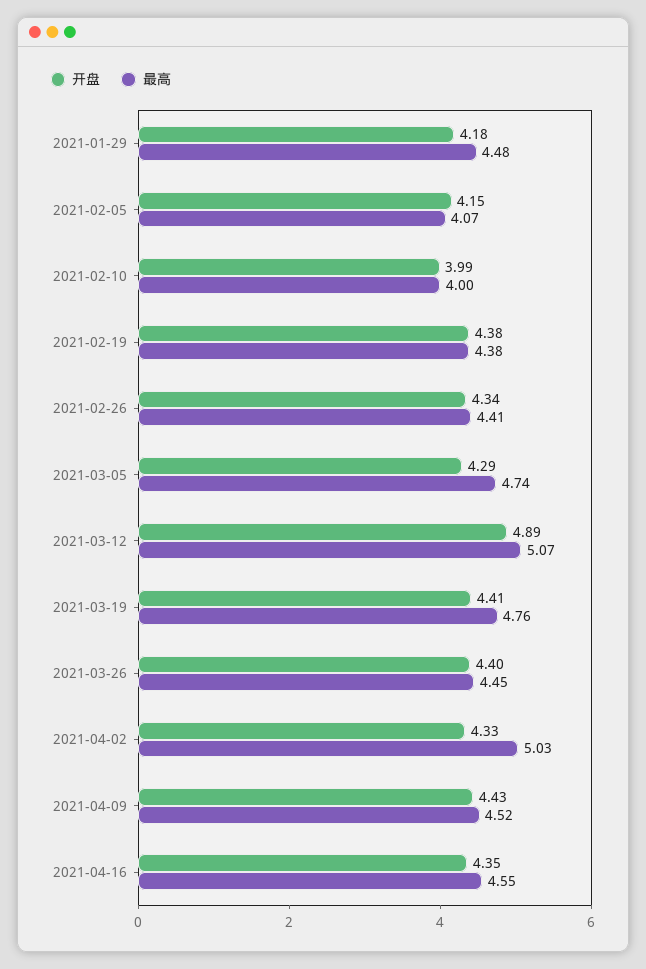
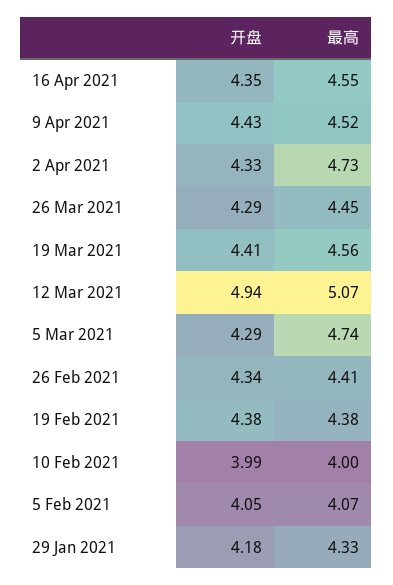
最高, 2021-01-29: 4.48 -> 4.33
开盘, 2021-02-05: 4.15 -> 4.05
开盘, 2021-03-12: 4.89 -> 4.94
最高, 2021-03-19: 4.76 -> 4.56
开盘, 2021-03-26: 4.4 -> 4.29
最高, 2021-04-02: 5.03 -> 4.73

